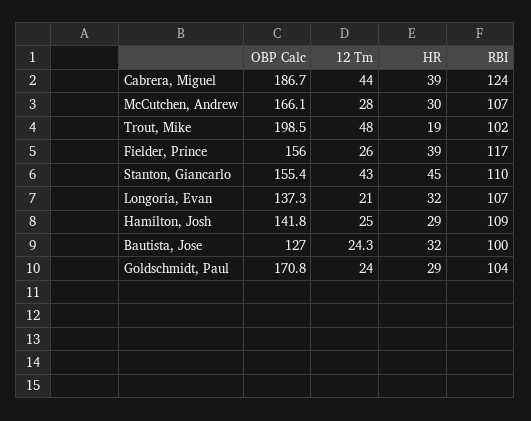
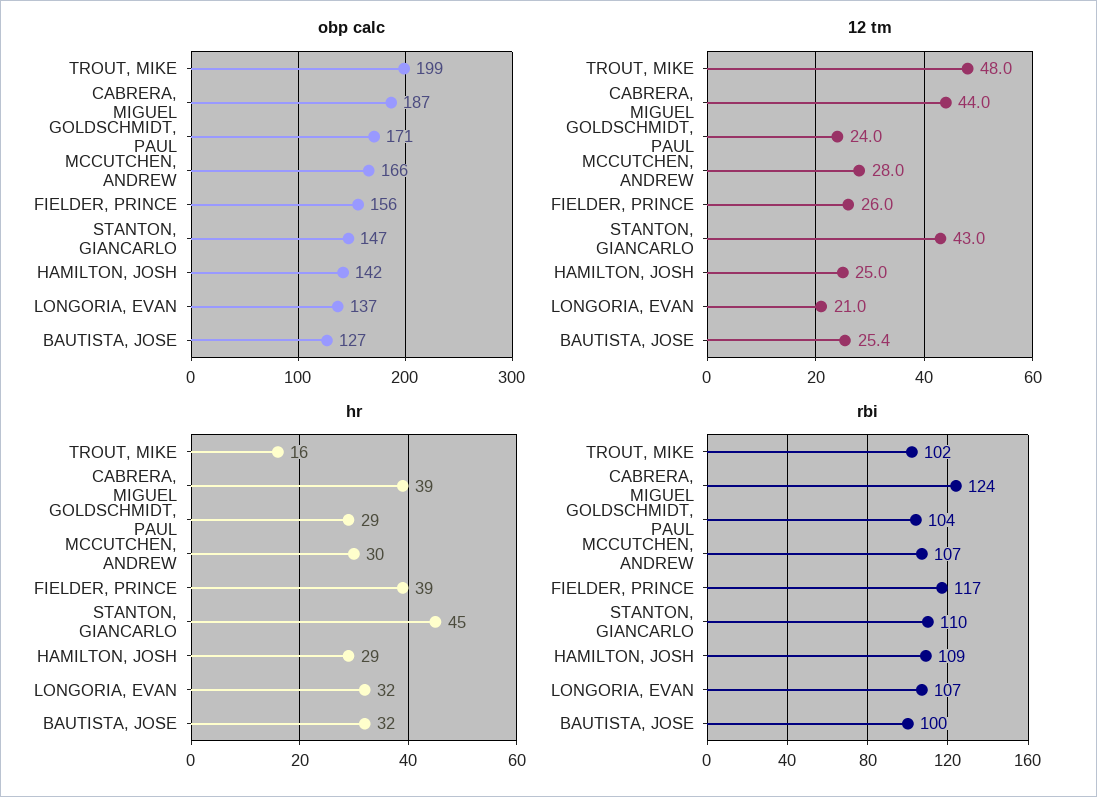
HR, Trout, Mike: 19 -> 16
OBP Calc, Stanton, Giancarlo: 155.4 -> 147
12 Tm, Bautista, Jose: 24.3 -> 25.4

